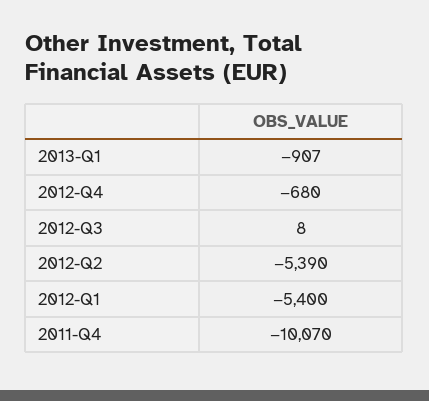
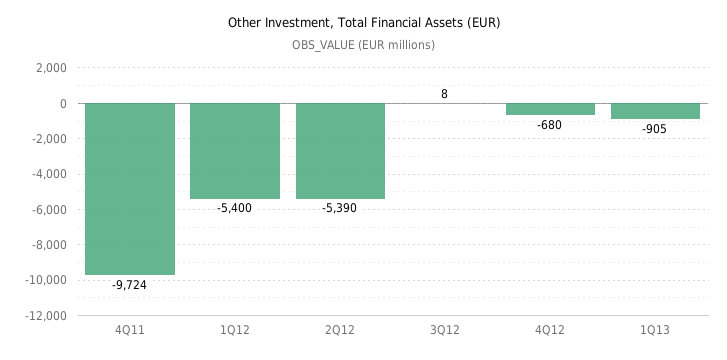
2013-Q1: -907 -> -905
2011-Q4: -10070 -> -9724

